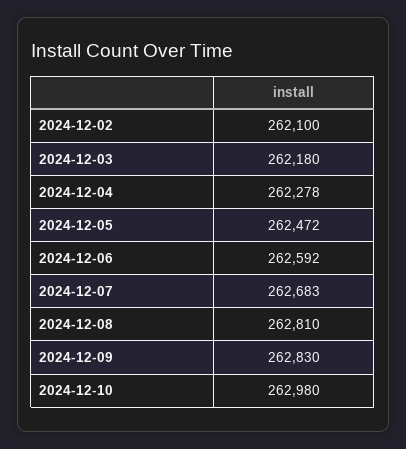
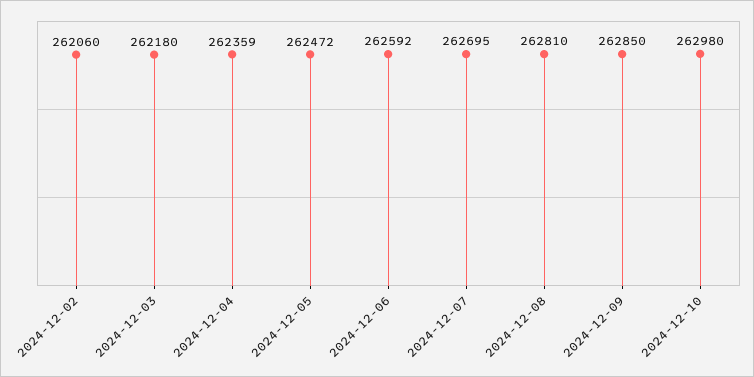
2024-12-02: 262100 -> 262060
2024-12-04: 262278 -> 262359
2024-12-07: 262683 -> 262695
2024-12-09: 262830 -> 262850

